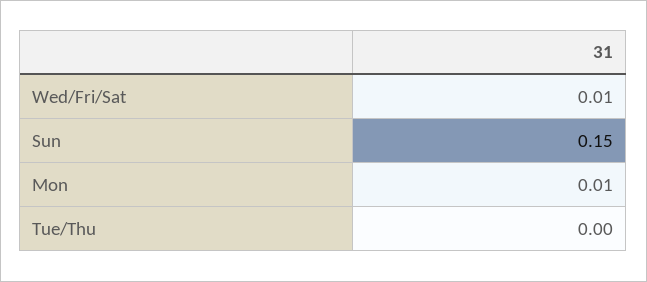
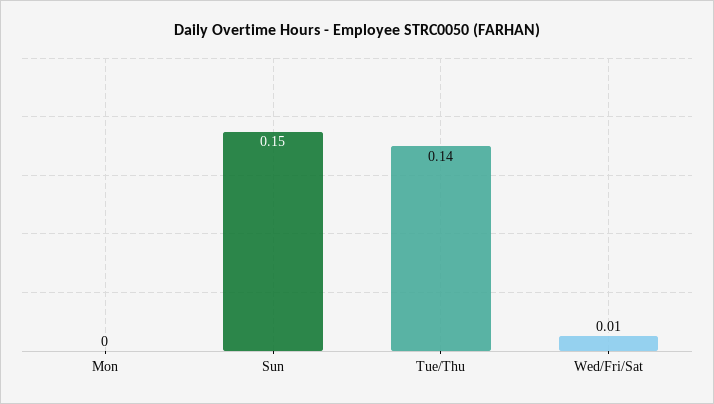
Mon: 0.01 -> 0
Tue/Thu: 0 -> 0.14

